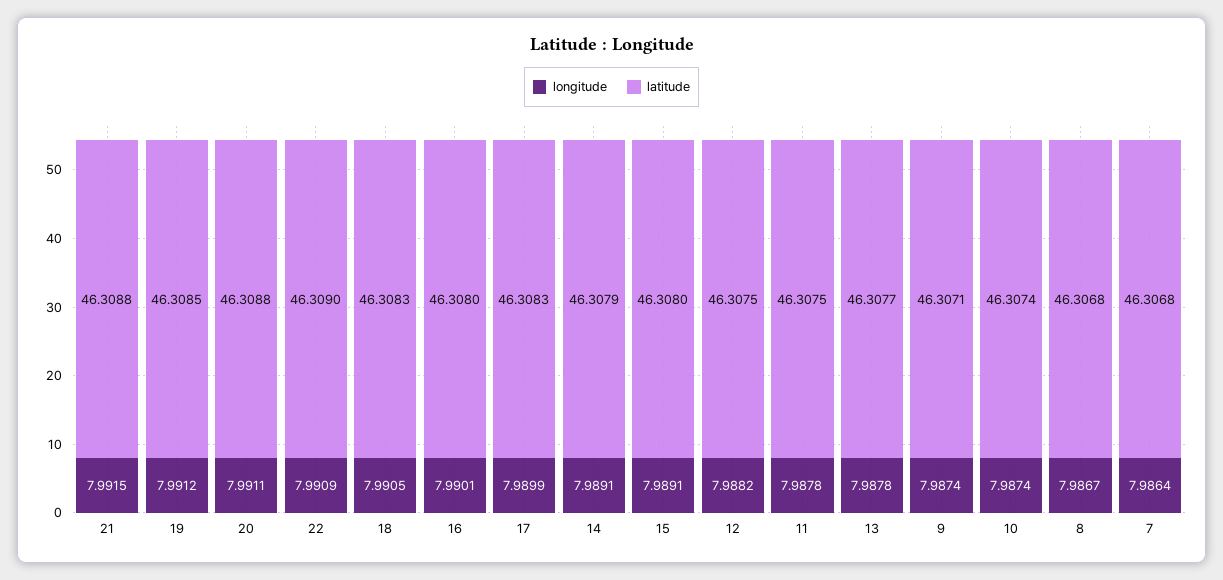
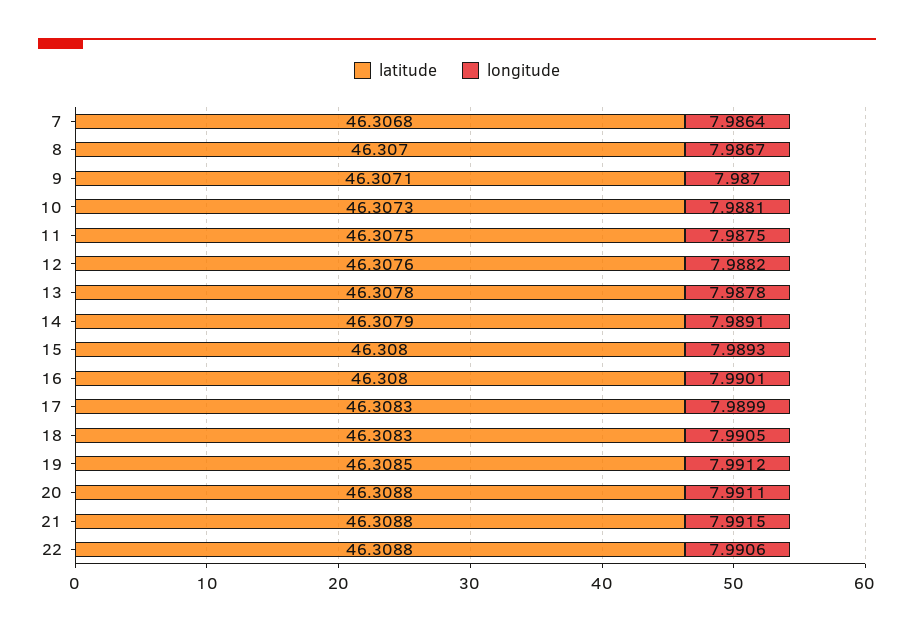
longitude, 22: 7.9909 -> 7.9906
latitude, 22: 46.309 -> 46.3088
longitude, 15: 7.9891 -> 7.9893
latitude, 12: 46.3075 -> 46.3076
longitude, 11: 7.9878 -> 7.9875
latitude, 13: 46.3077 -> 46.3078
longitude, 9: 7.9874 -> 7.987
longitude, 10: 7.9874 -> 7.9881
latitude, 10: 46.3074 -> 46.3073
latitude, 8: 46.3068 -> 46.307

